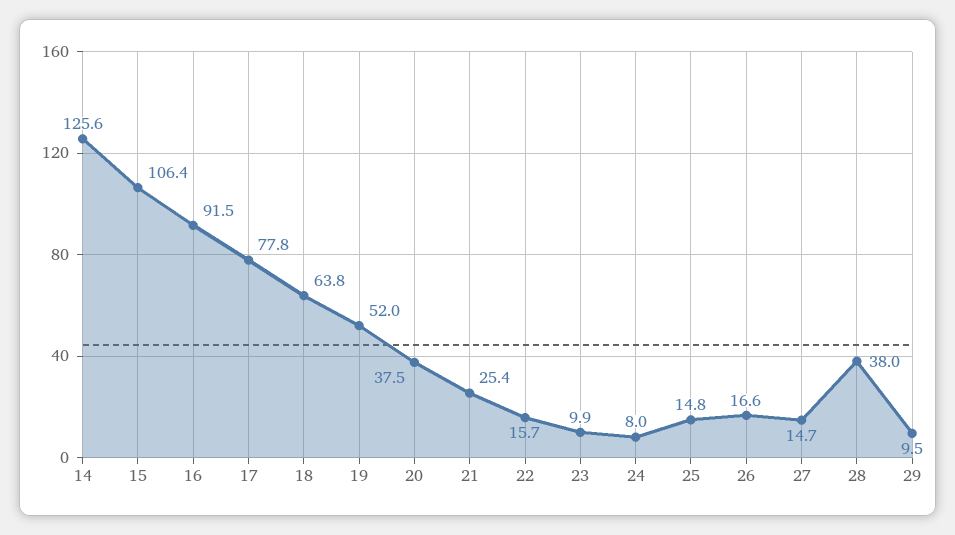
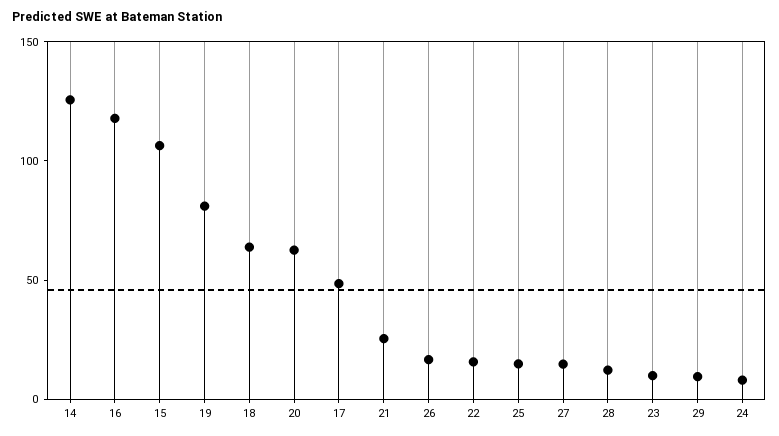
16: 91.5 -> 120
17: 77.8 -> 50
19: 52 -> 80
20: 37.5 -> 60
28: 38 -> 10

